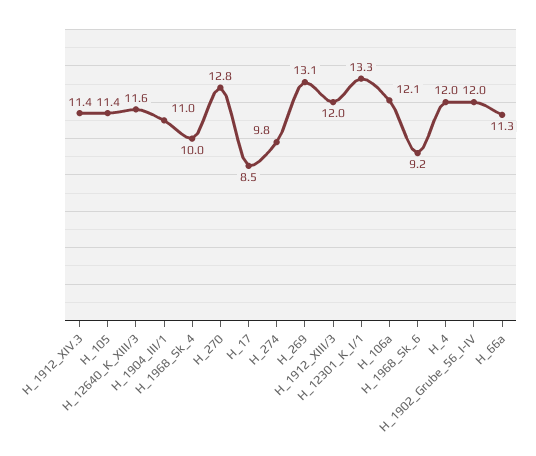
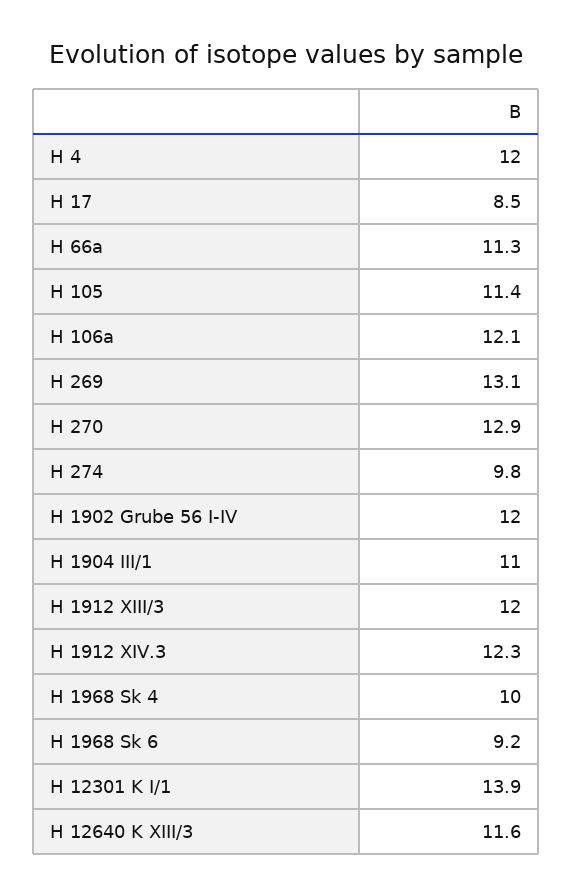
H_1912_XIV.3: 11.4 -> 12.3
H_270: 12.8 -> 12.9
H_12301_K_I/1: 13.3 -> 13.9

